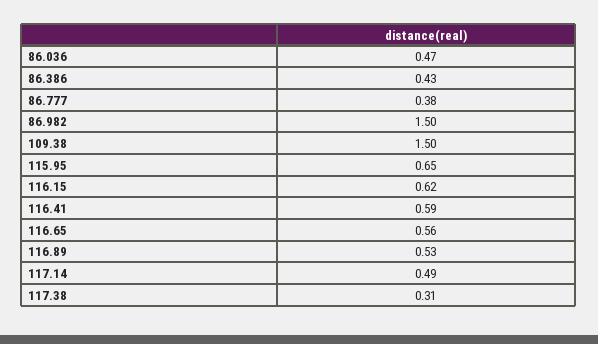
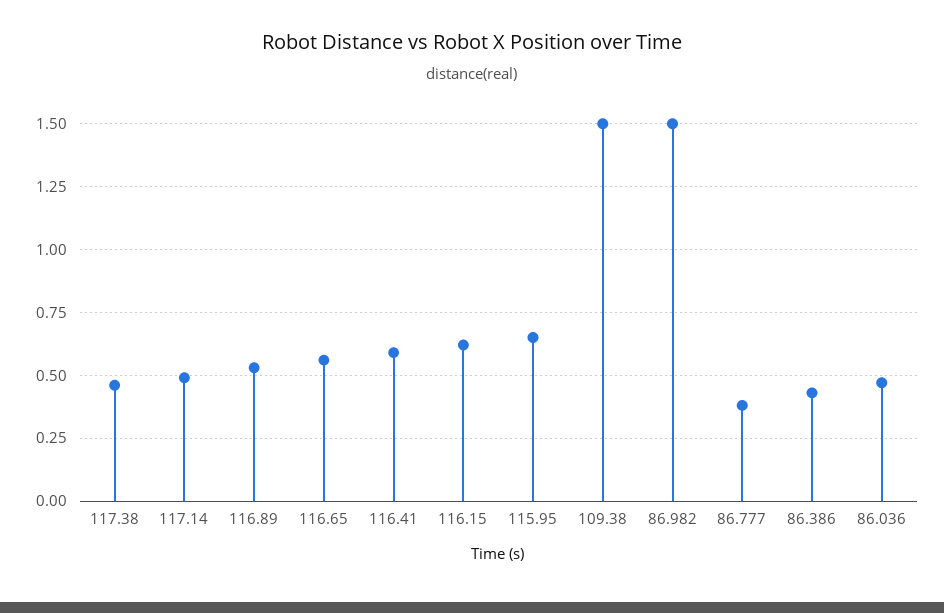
117.38: 0.31 -> 0.45

